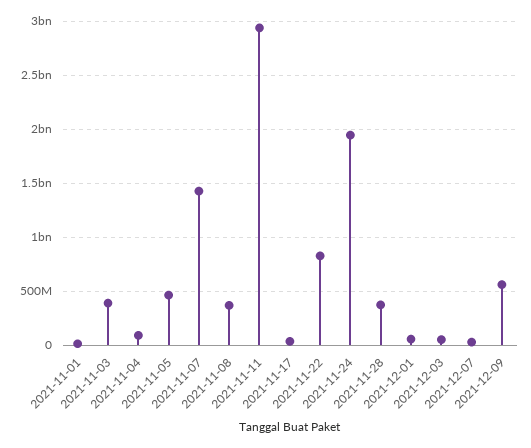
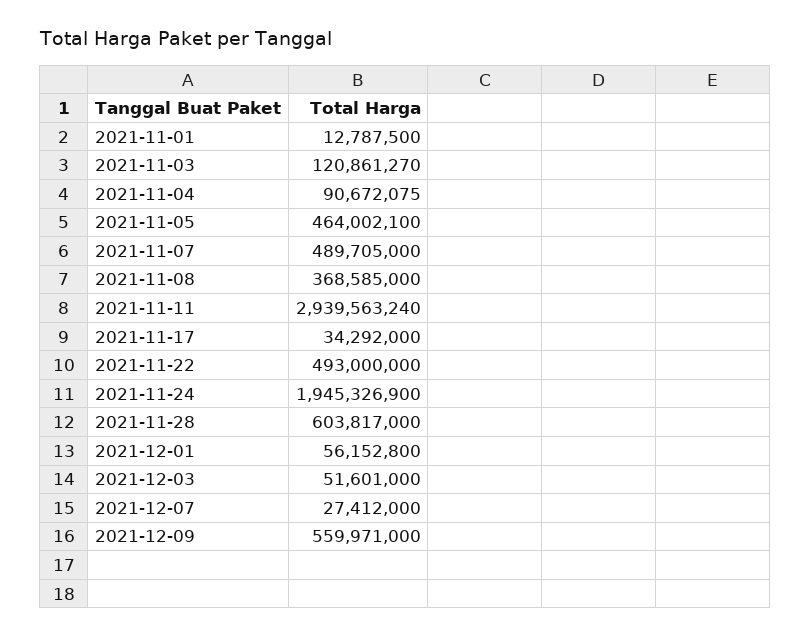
2021-11-03: 400000000 -> 120861270
2021-11-07: 1400000000 -> 489705000
2021-11-22: 800000000 -> 493000000
2021-11-28: 400000000 -> 603817000

